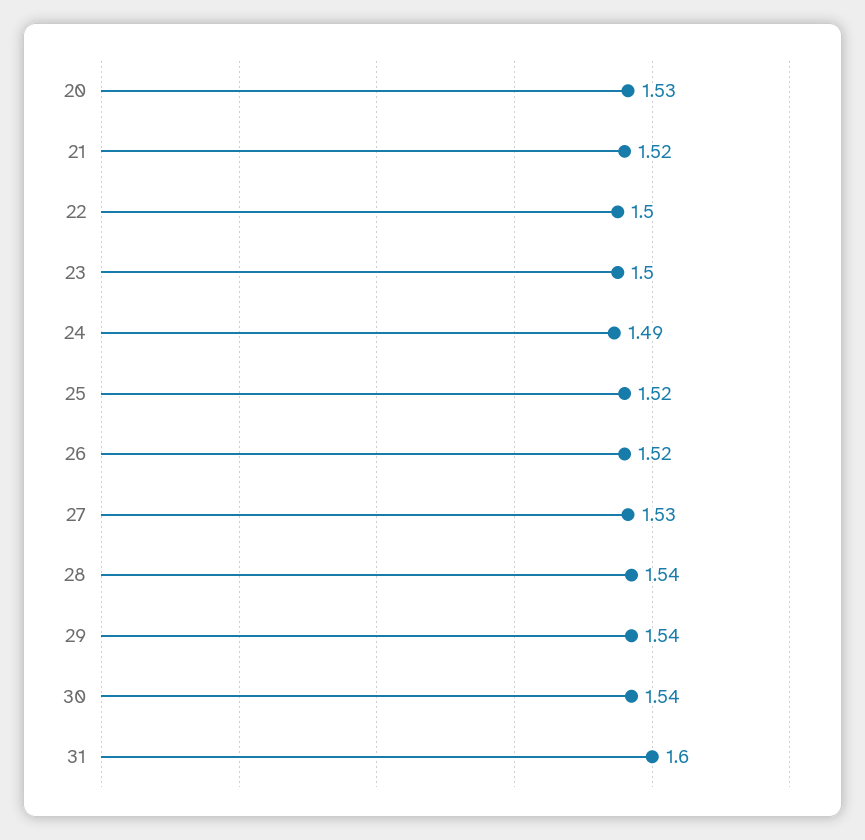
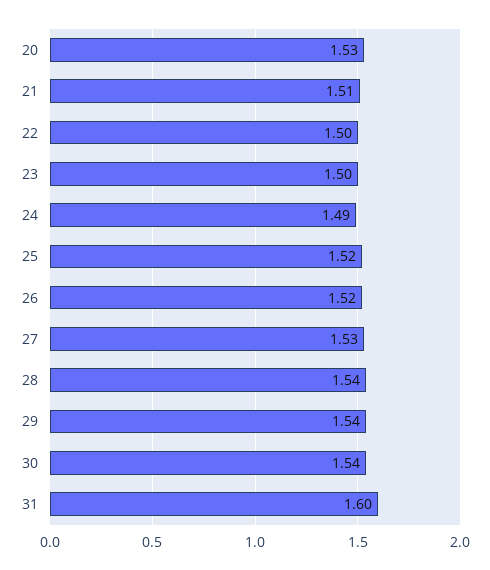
21: 1.52 -> 1.51

